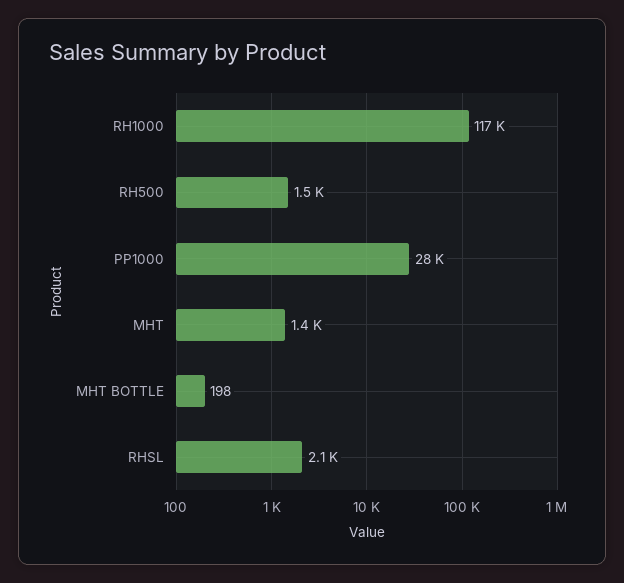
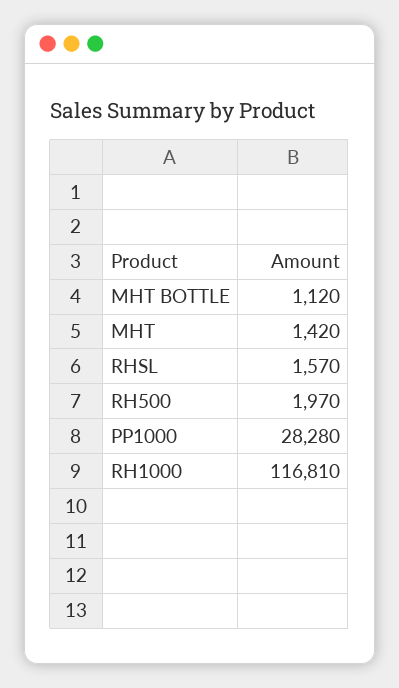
RH500: 1500 -> 1970
MHT BOTTLE: 198 -> 1120
RHSL: 2100 -> 1570

